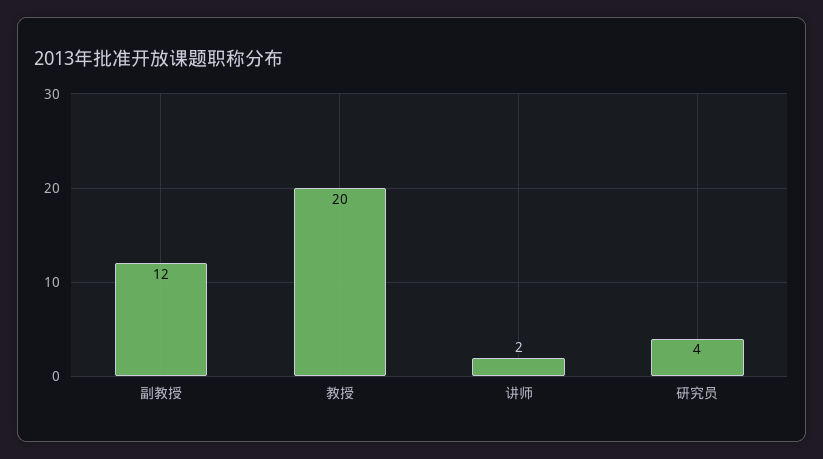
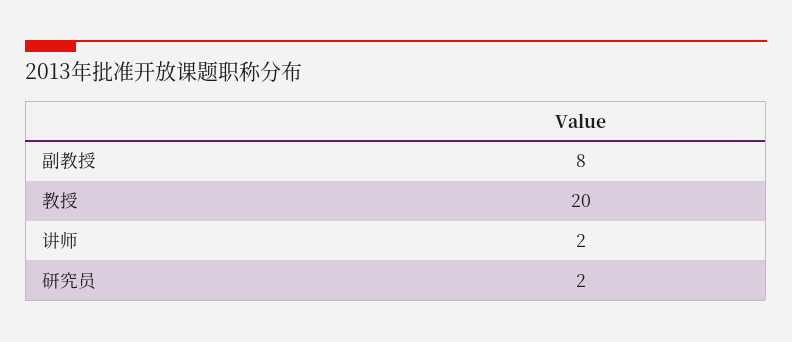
副教授: 12 -> 8
研究员: 4 -> 2

